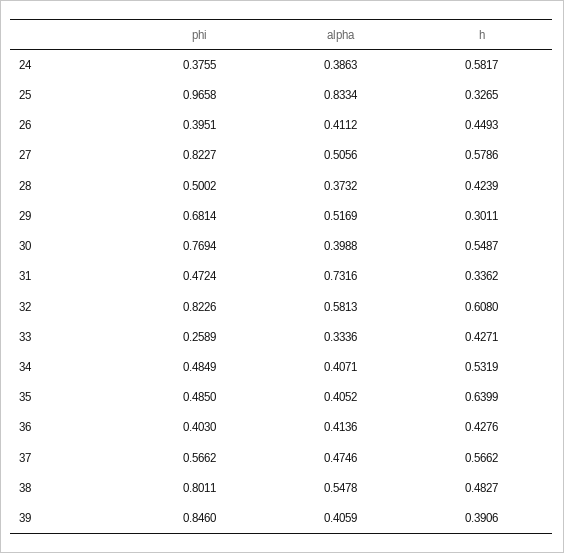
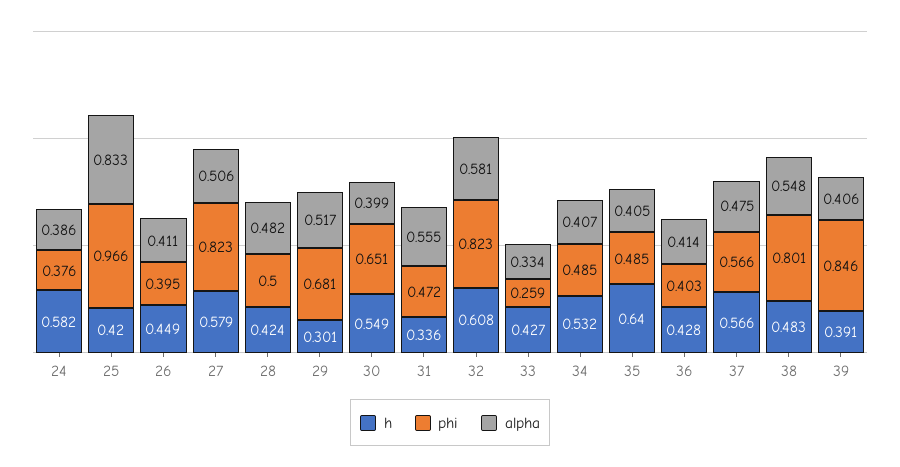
h, 25: 0.3265 -> 0.42
alpha, 28: 0.3732 -> 0.482
phi, 30: 0.7694 -> 0.651
alpha, 31: 0.7316 -> 0.555

